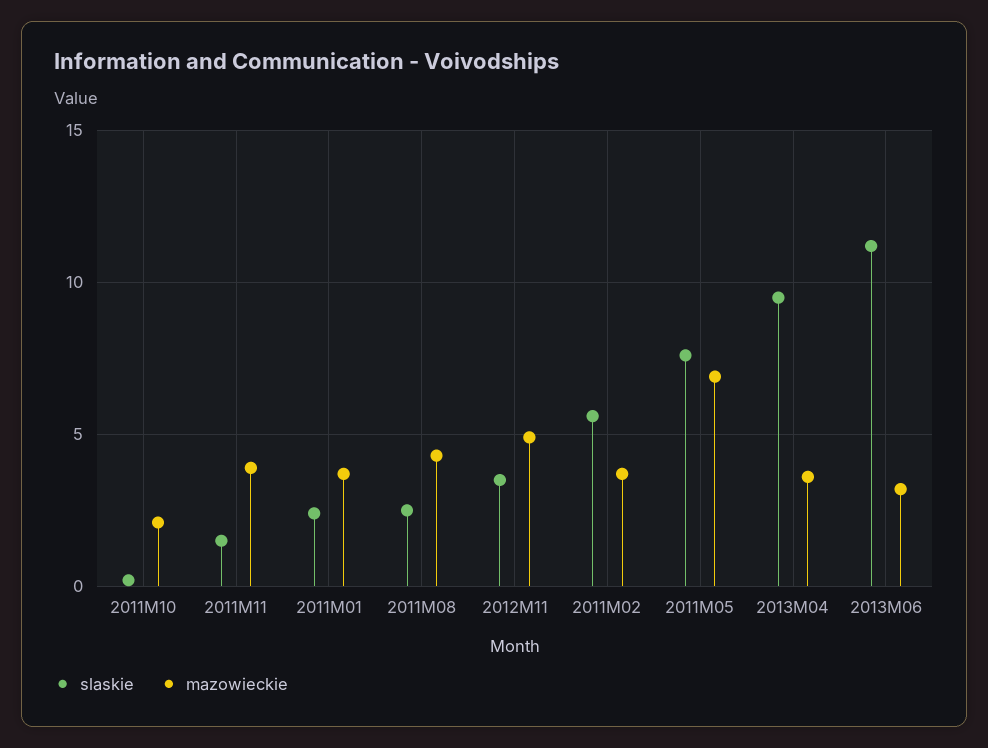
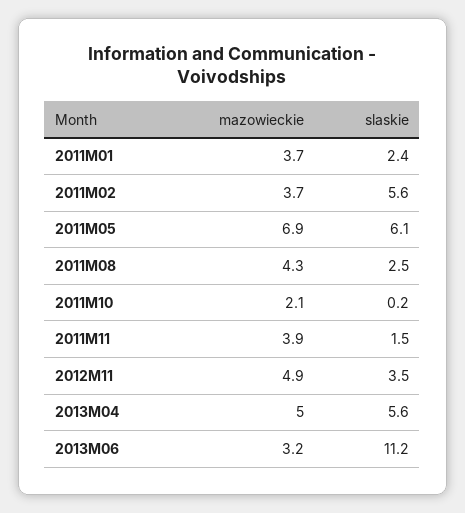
slaskie, 2011M05: 7.5 -> 6.1
slaskie, 2013M04: 9.5 -> 5.6
mazowieckie, 2013M04: 3.5 -> 5

